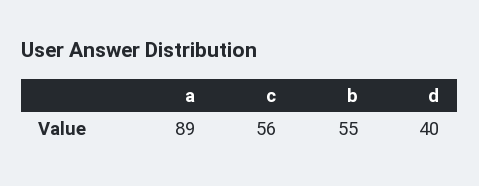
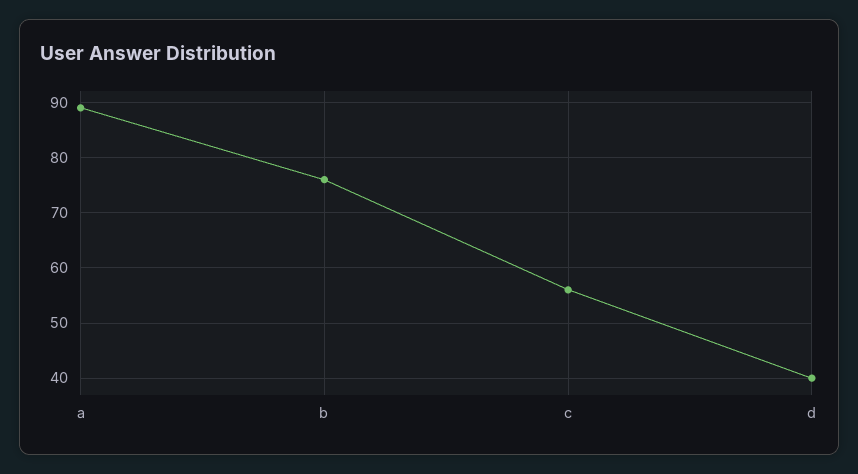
b: 55 -> 75

